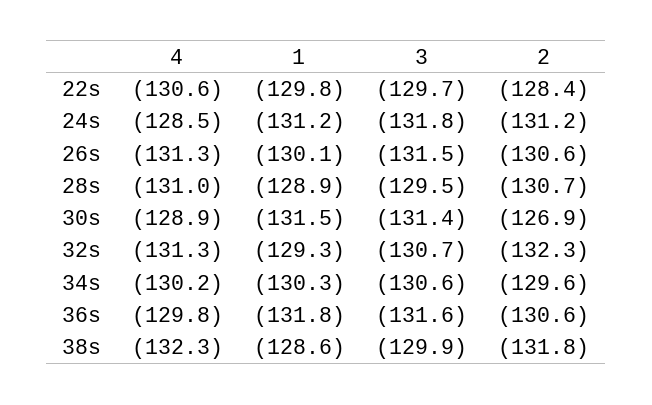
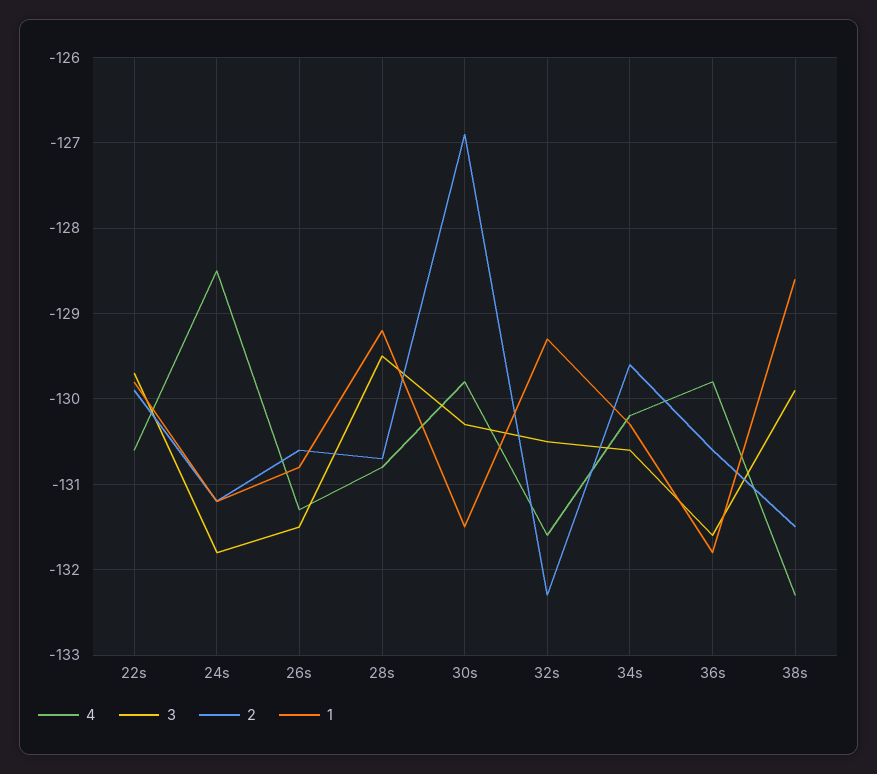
2, 22s: -128.4 -> -129.9
1, 26s: -130.1 -> -130.8
4, 28s: -131 -> -130.8
1, 28s: -128.9 -> -129.2
4, 30s: -128.9 -> -129.8
3, 30s: -131.4 -> -130.3
4, 32s: -131.3 -> -131.6
3, 32s: -130.7 -> -130.5
2, 38s: -131.8 -> -131.5

